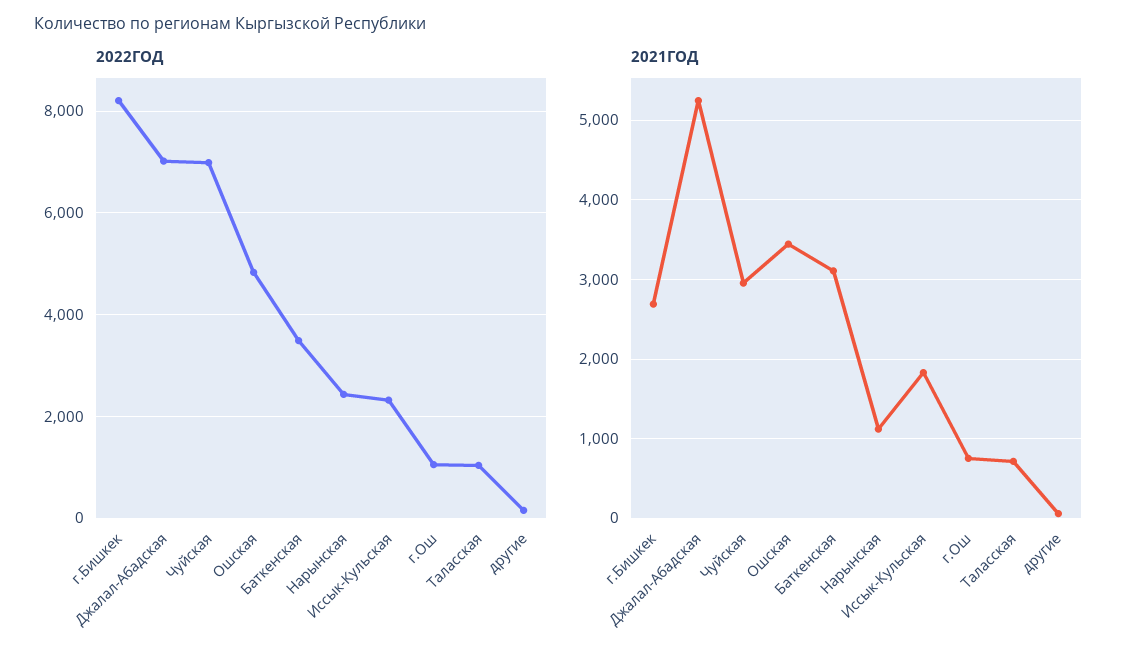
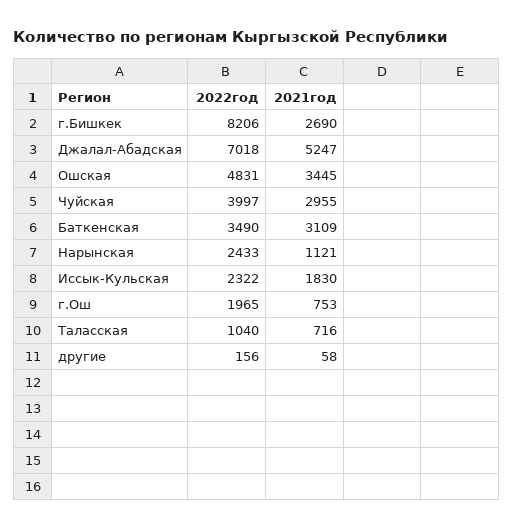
2022ГОД, Чуйская: 7000 -> 3997
2022ГОД, г.Ош: 1000 -> 1965

